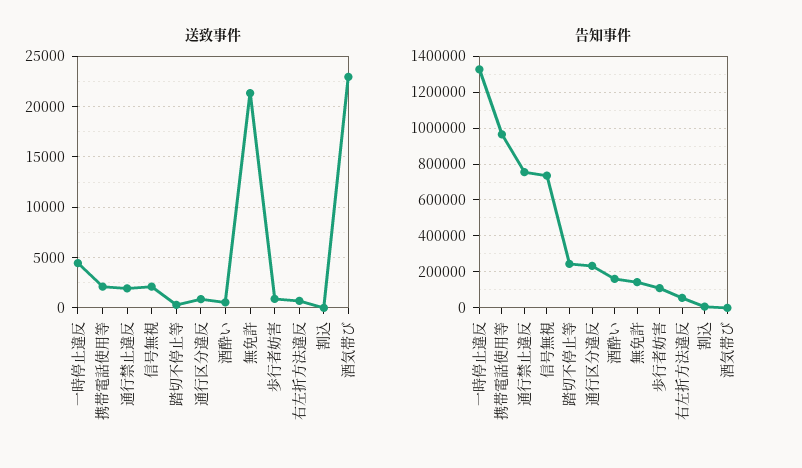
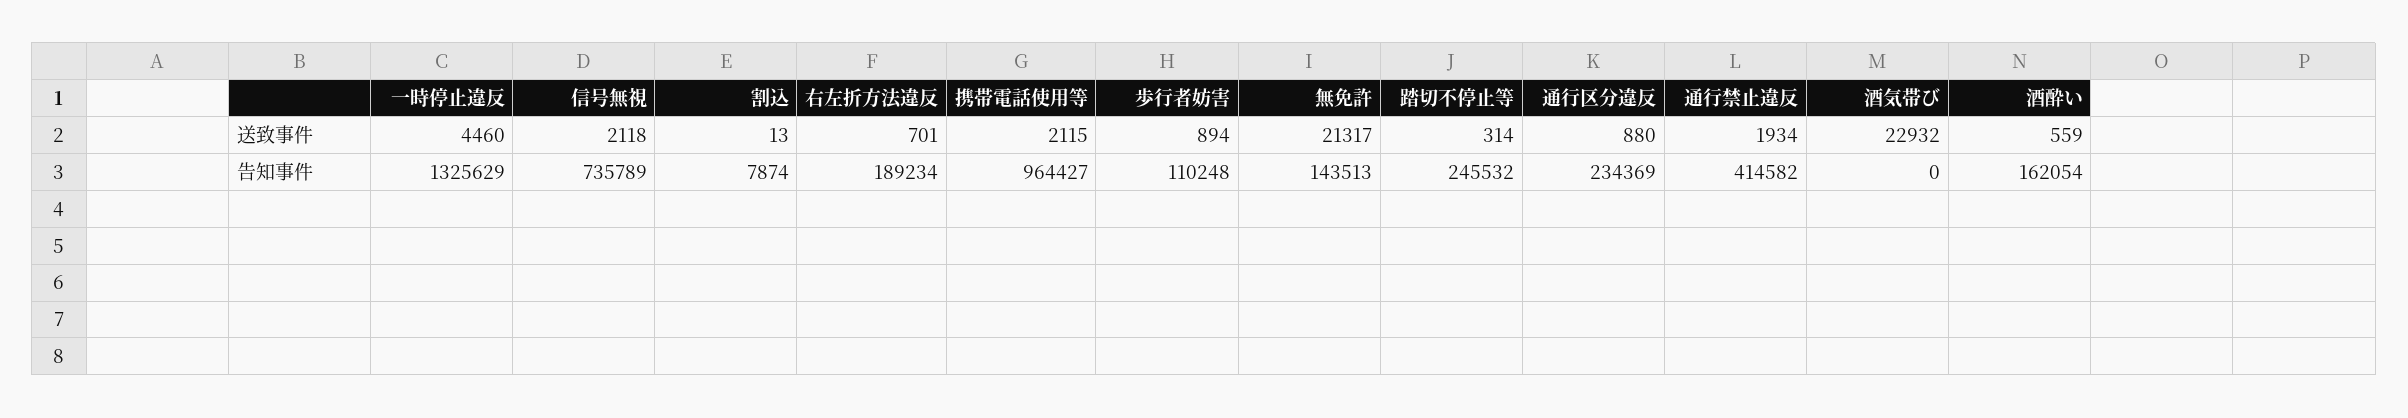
告知事件, 通行禁止違反: 750000 -> 414582
告知事件, 右左折方法違反: 50000 -> 189234

